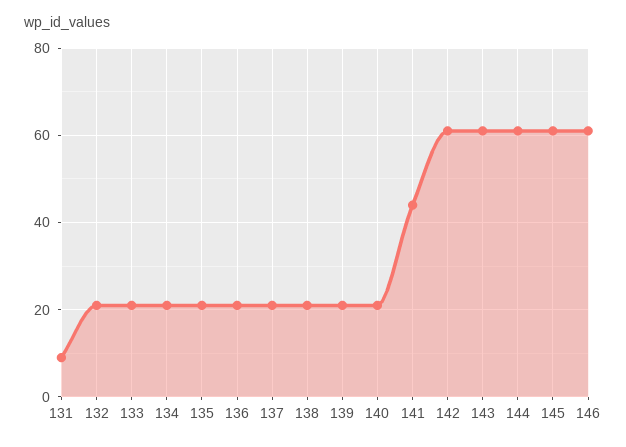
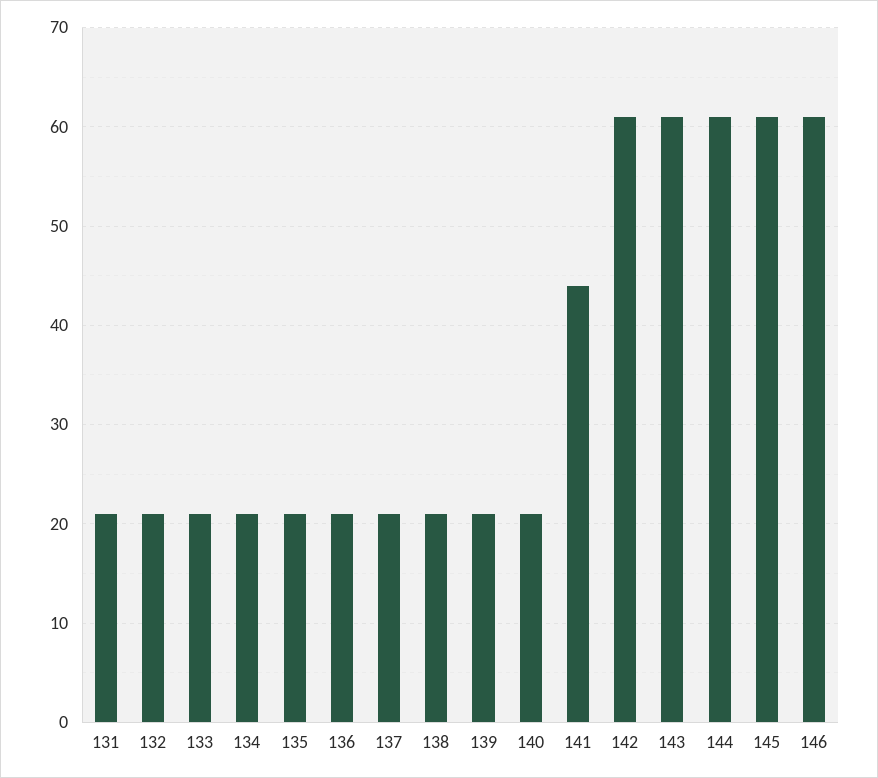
131: 10 -> 21

